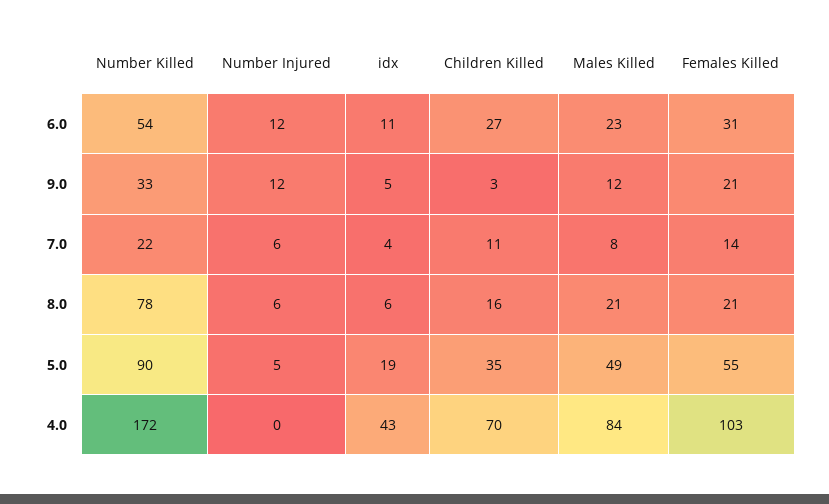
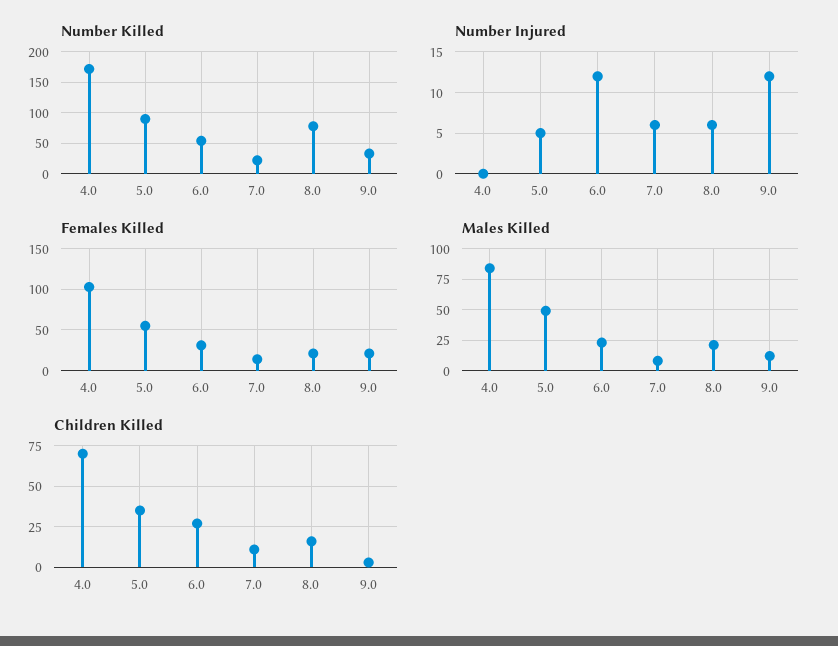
idx, 6.0: 11 -> none
idx, 9.0: 5 -> none
idx, 7.0: 4 -> none
idx, 8.0: 6 -> none
idx, 5.0: 19 -> none
idx, 4.0: 43 -> none

